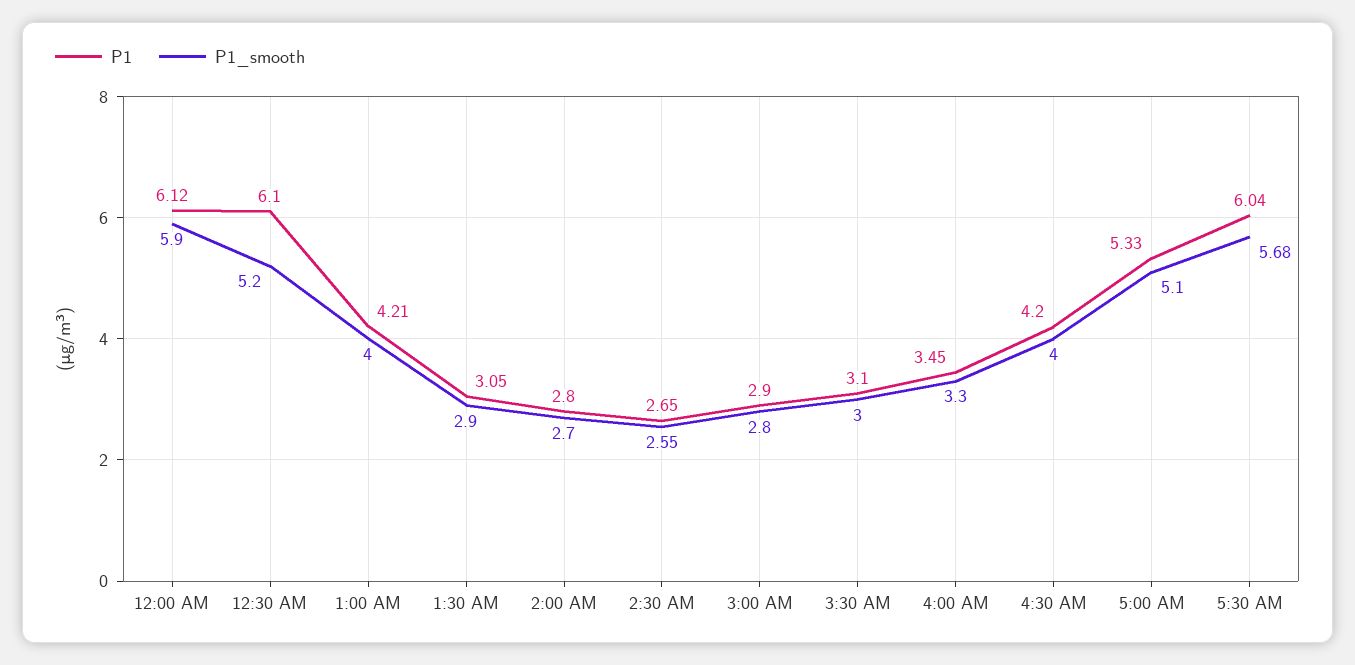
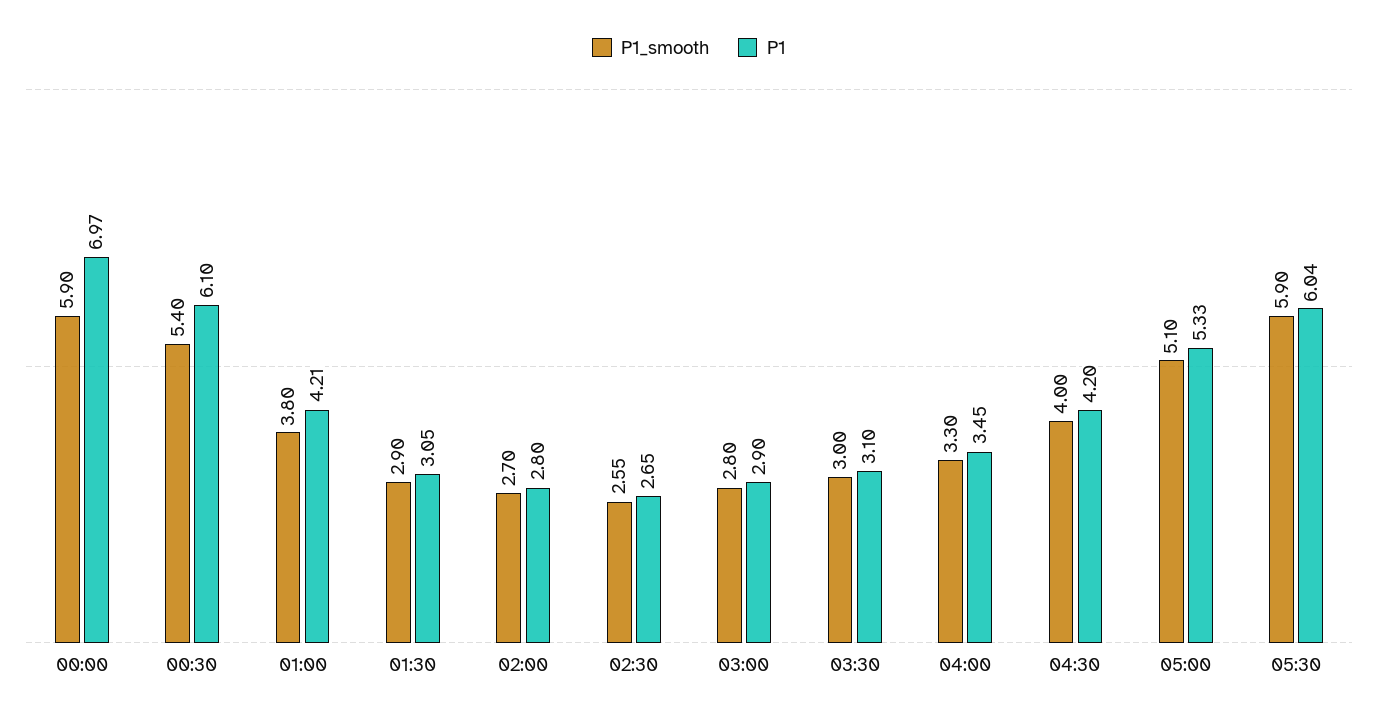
P1, 12:00 AM: 6.12 -> 6.97
P1_smooth, 12:30 AM: 5.2 -> 5.4
P1_smooth, 1:00 AM: 4 -> 3.8
P1_smooth, 5:30 AM: 5.68 -> 5.9

